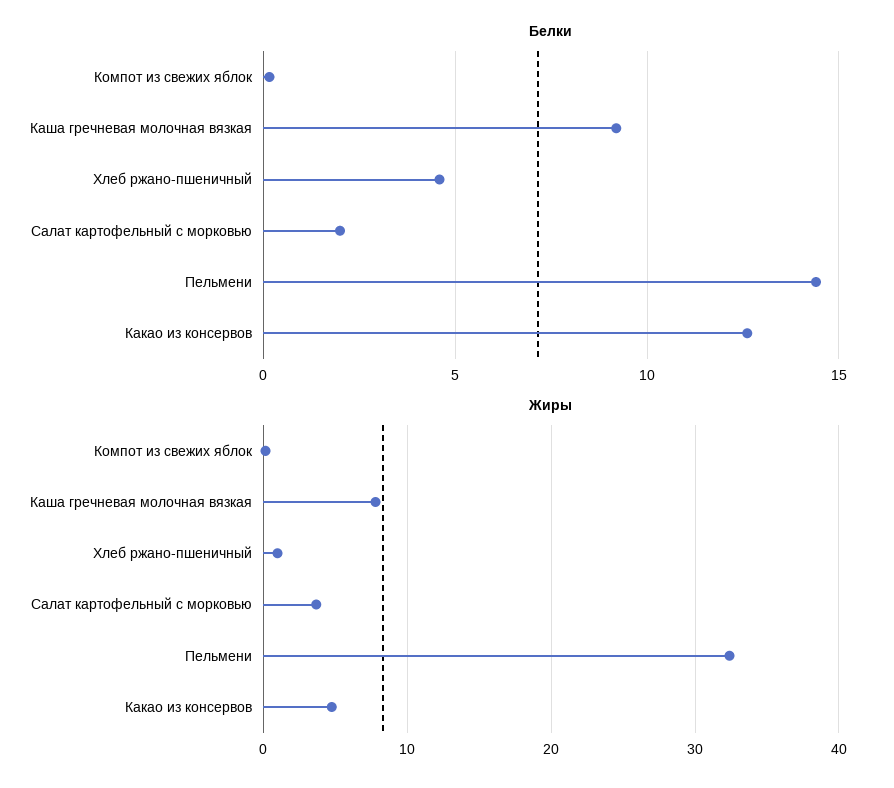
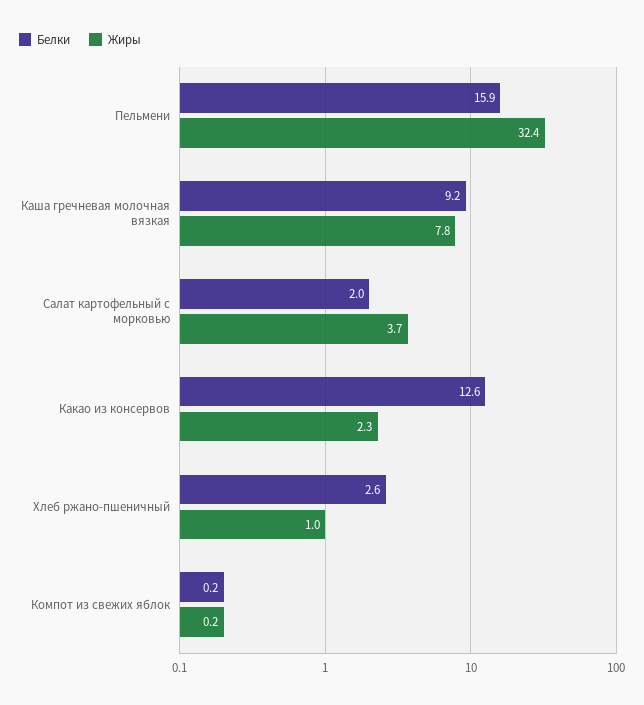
Белки, Хлеб ржано-пшеничный: 4.5 -> 2.6
Белки, Пельмени: 14.5 -> 15.9
Жиры, Какао из консервов: 5 -> 2.3

